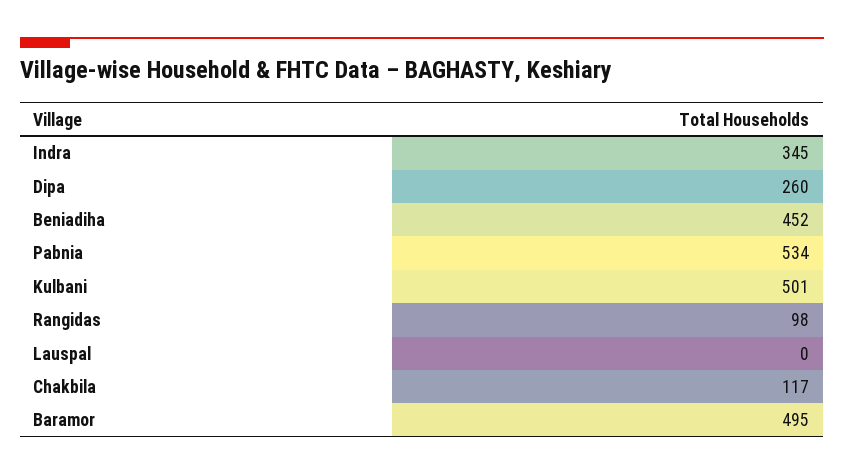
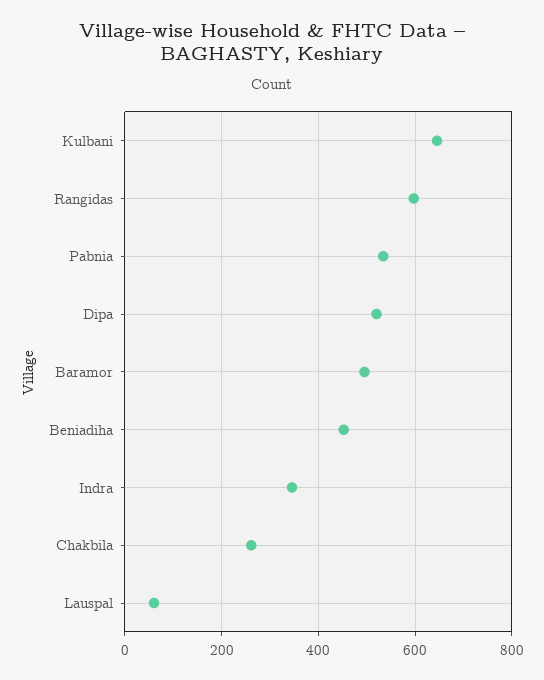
Dipa: 260 -> 520
Kulbani: 501 -> 640
Rangidas: 98 -> 600
Lauspal: 0 -> 60
Chakbila: 117 -> 260

